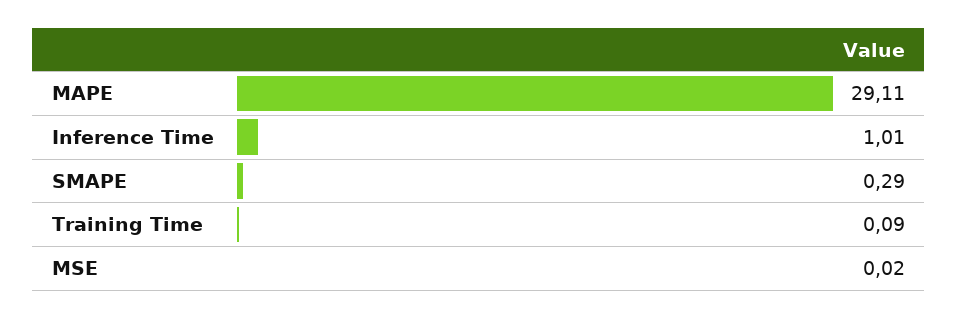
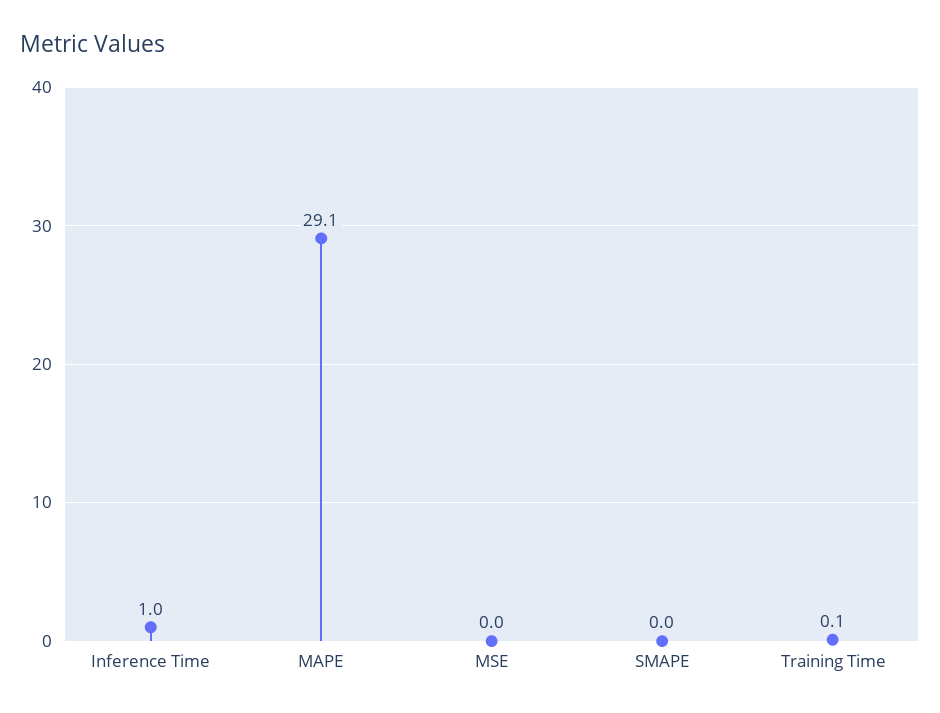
SMAPE: 0.29 -> 0

